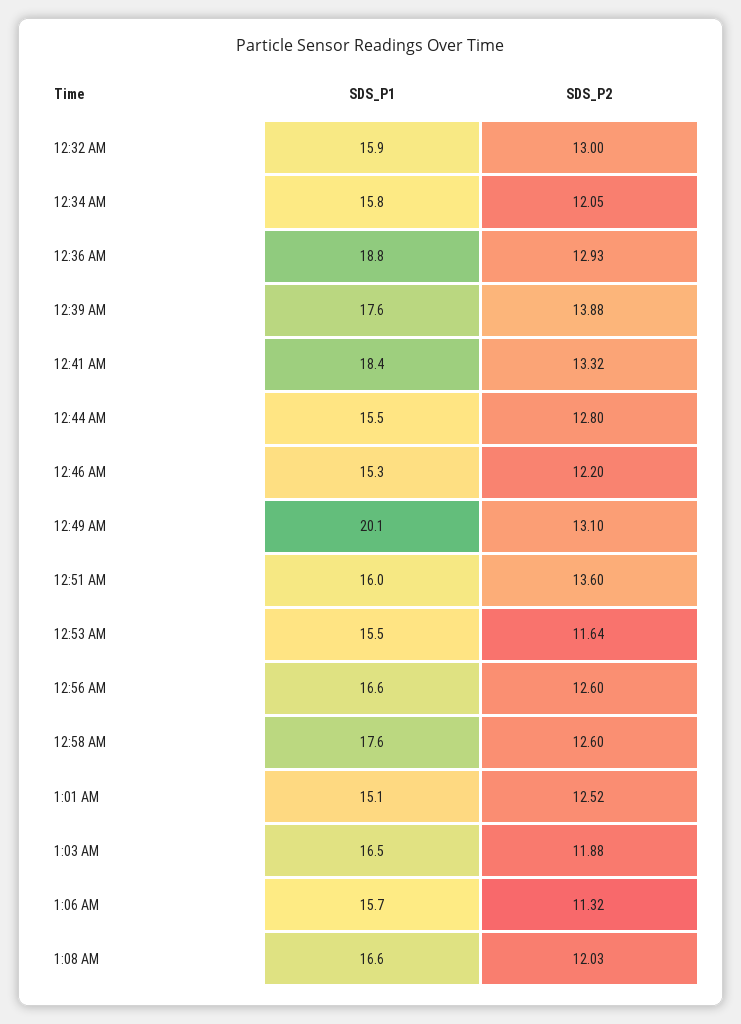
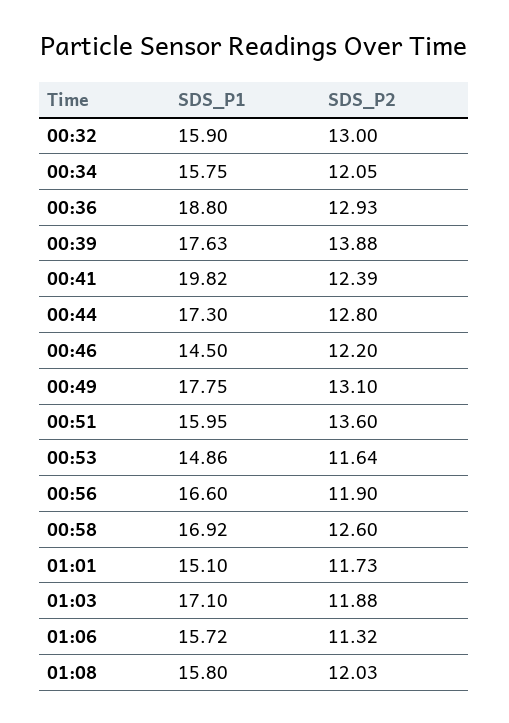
SDS_P1, 12:41 AM: 18.4 -> 19.82
SDS_P2, 12:41 AM: 13.32 -> 12.39
SDS_P1, 12:44 AM: 15.5 -> 17.3
SDS_P1, 12:46 AM: 15.3 -> 14.5
SDS_P1, 12:49 AM: 20.1 -> 17.75
SDS_P1, 12:53 AM: 15.5 -> 14.86
SDS_P2, 12:56 AM: 12.6 -> 11.9
SDS_P1, 12:58 AM: 17.6 -> 16.92
SDS_P2, 1:01 AM: 12.52 -> 11.73
SDS_P1, 1:03 AM: 16.5 -> 17.1
SDS_P1, 1:08 AM: 16.6 -> 15.8

